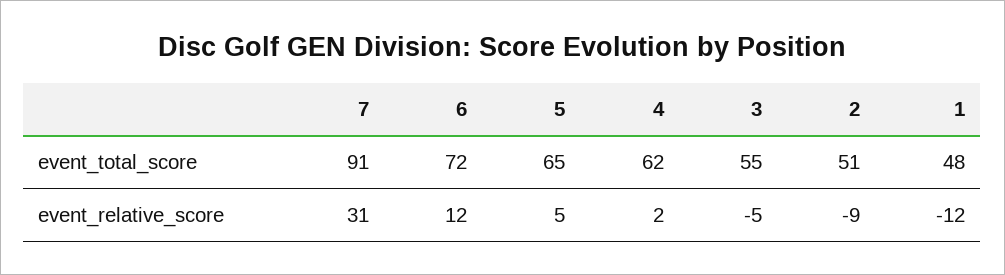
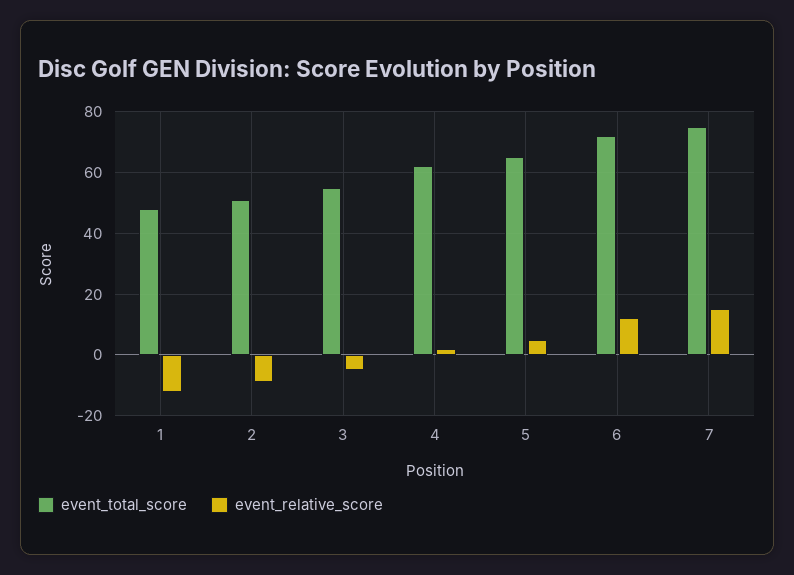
event_total_score, 7: 91 -> 75
event_relative_score, 7: 31 -> 15

